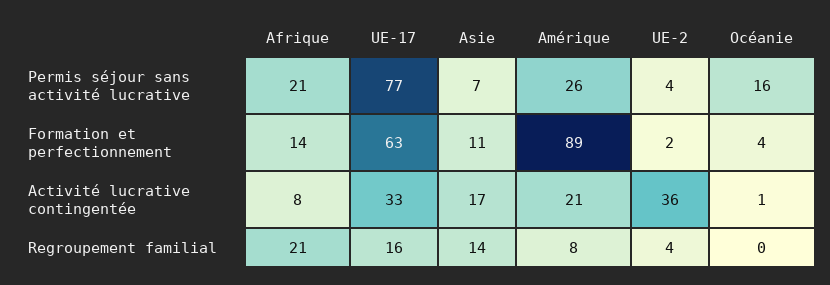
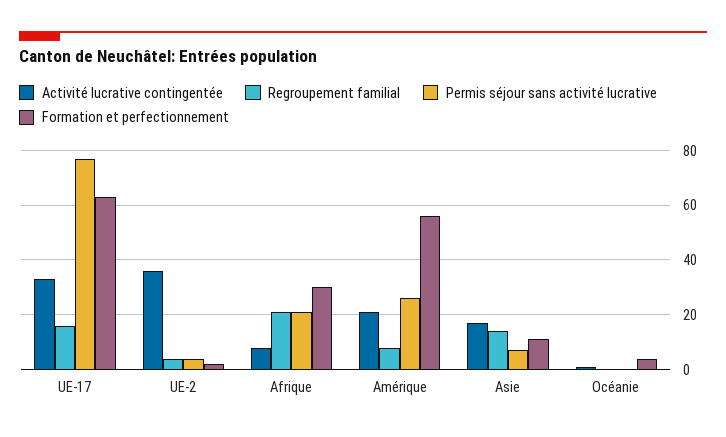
Permis séjour sans activité lucrative, Océanie: 16 -> 0
Formation et perfectionnement, Afrique: 14 -> 30
Formation et perfectionnement, Amérique: 89 -> 55

